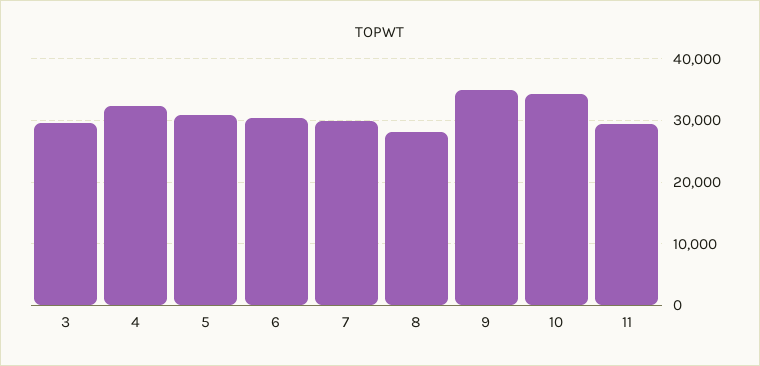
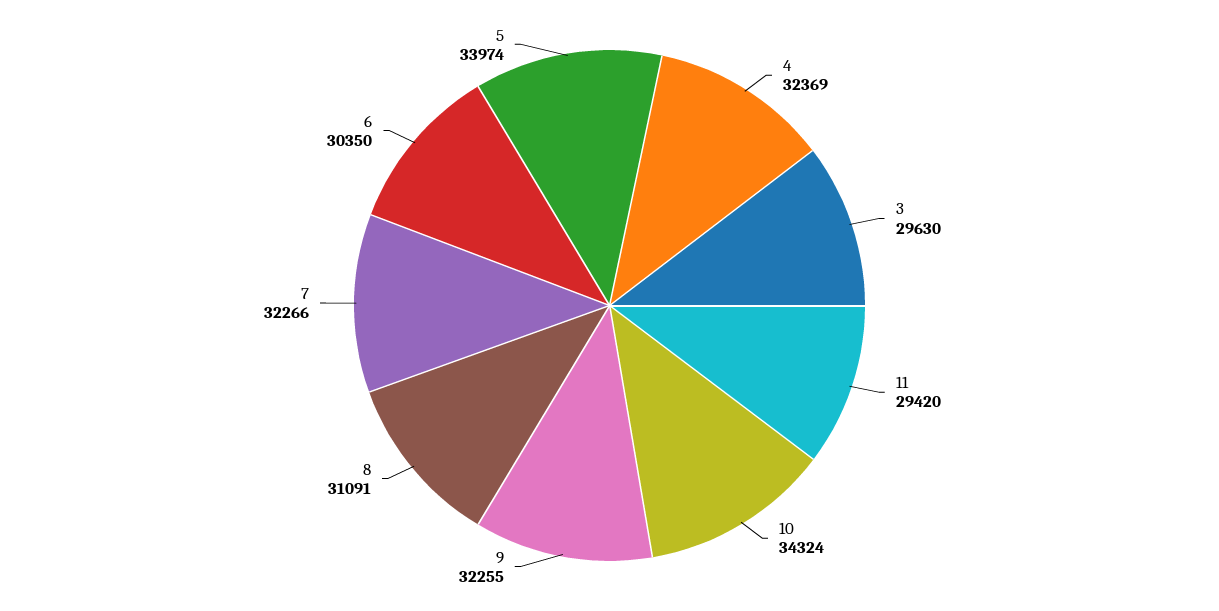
5: 31000 -> 33974
7: 30000 -> 32266
8: 28000 -> 31091
9: 35000 -> 32255

